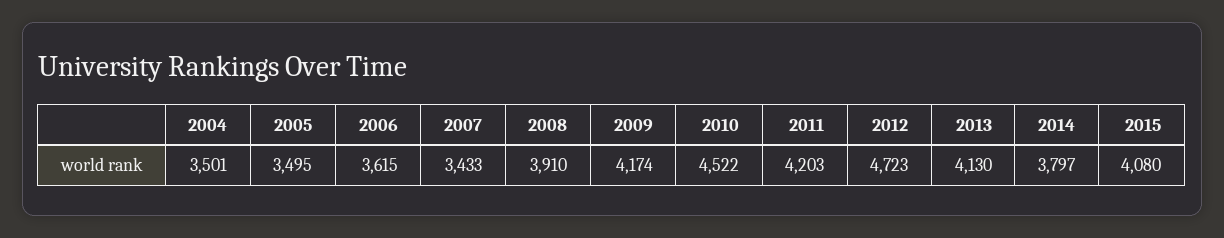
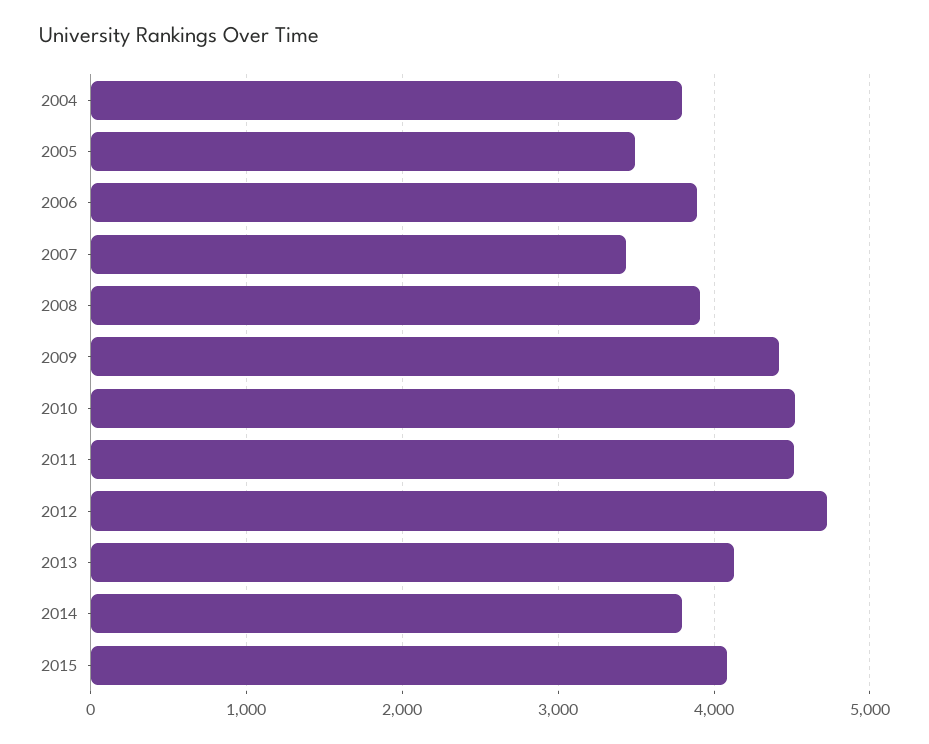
2004: 3501 -> 3800
2006: 3615 -> 3900
2009: 4174 -> 4400
2011: 4203 -> 4500

